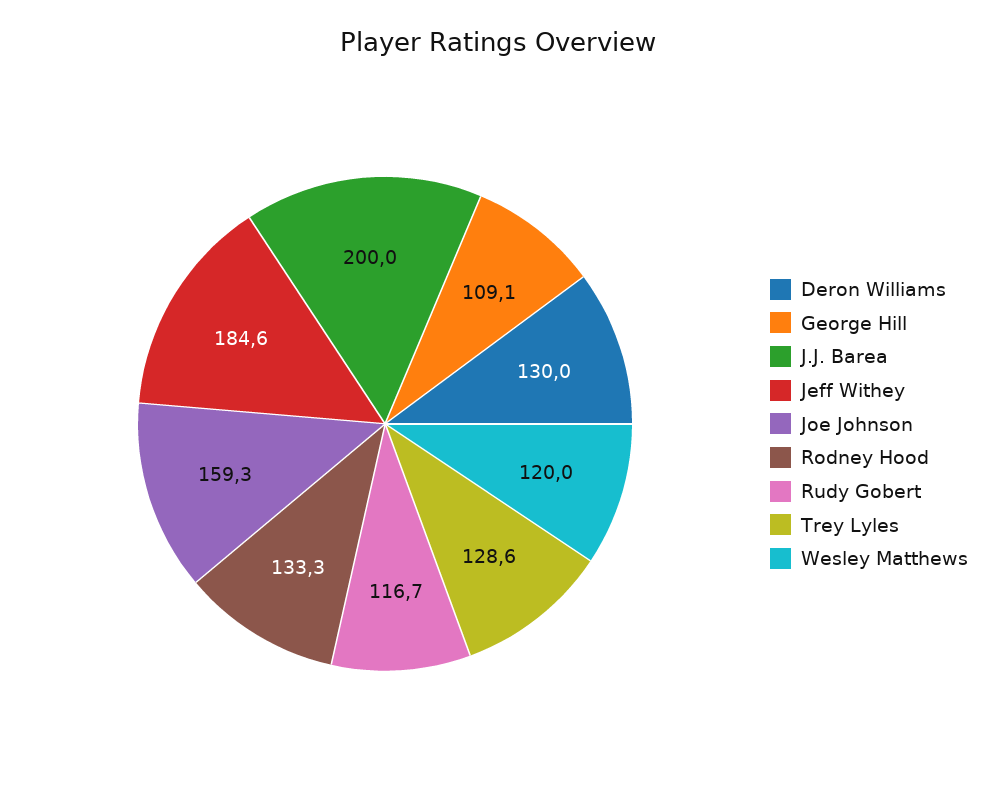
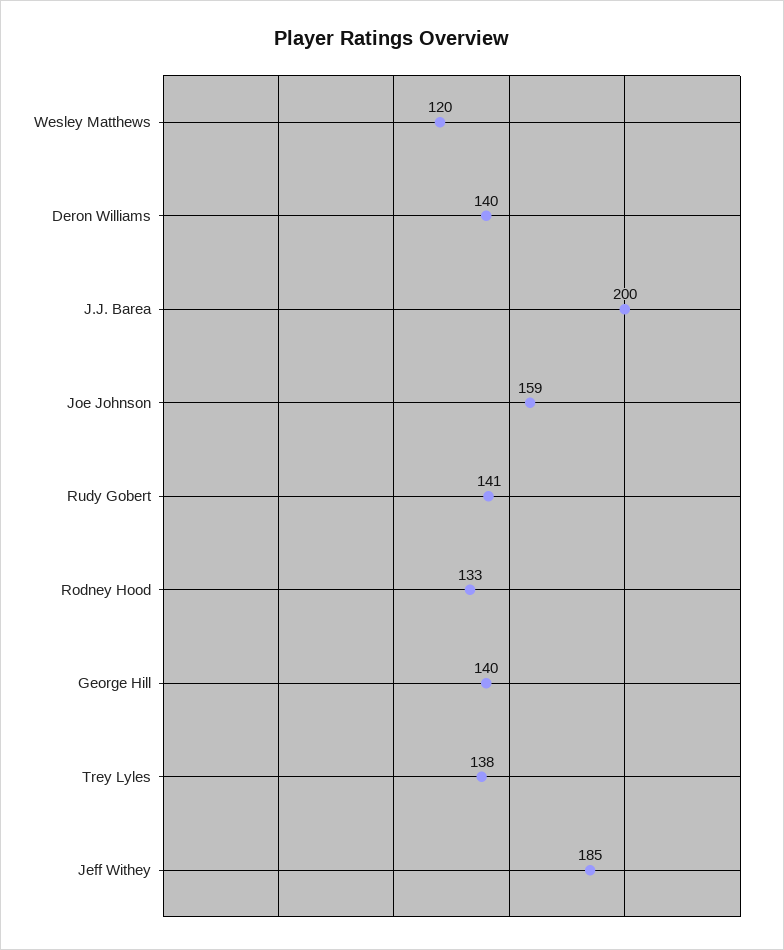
Deron Williams: 130 -> 140
George Hill: 109.1 -> 140
Rudy Gobert: 116.7 -> 141
Trey Lyles: 128.6 -> 138

